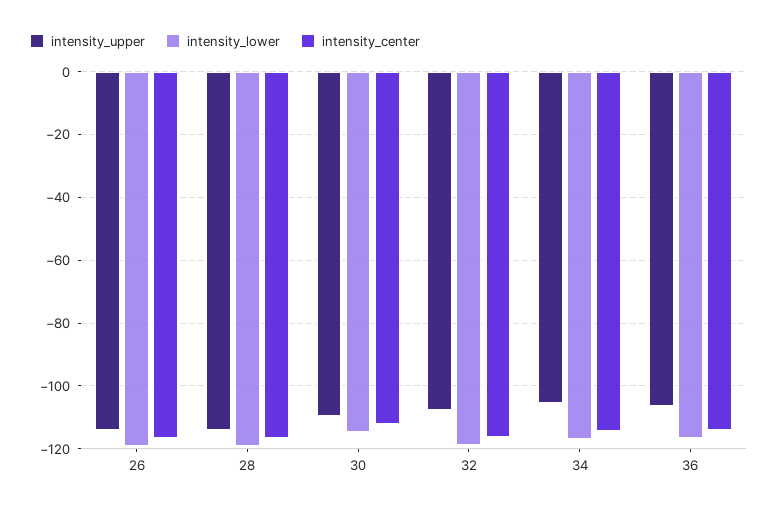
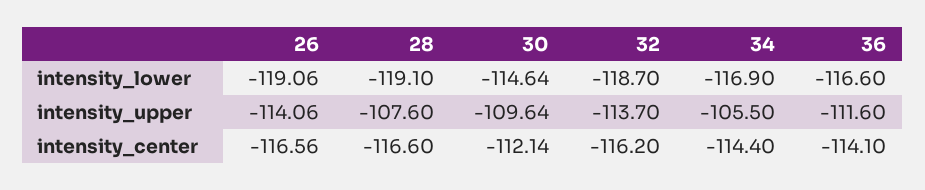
intensity_upper, 28: -114 -> -107.6
intensity_upper, 32: -108 -> -113.7
intensity_upper, 36: -106 -> -111.6

